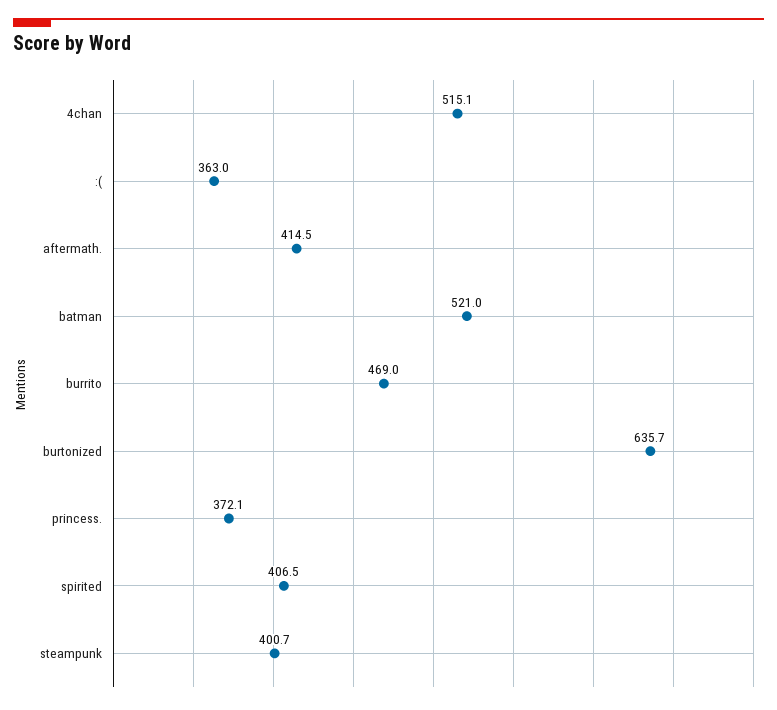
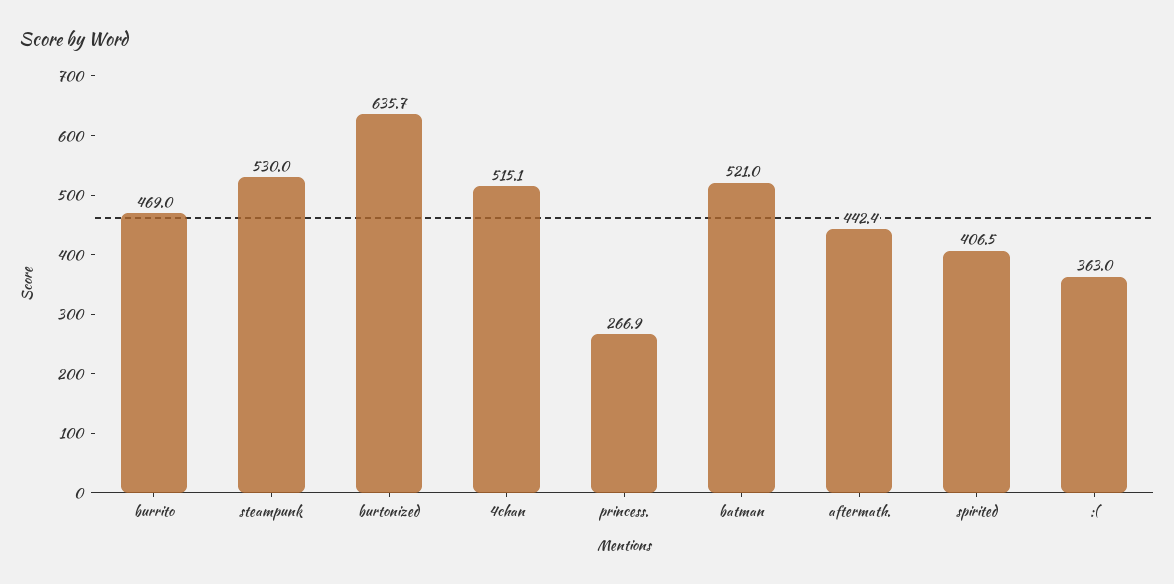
aftermath.: 414.5 -> 442.4
princess.: 372.1 -> 266.9
steampunk: 400.7 -> 530

